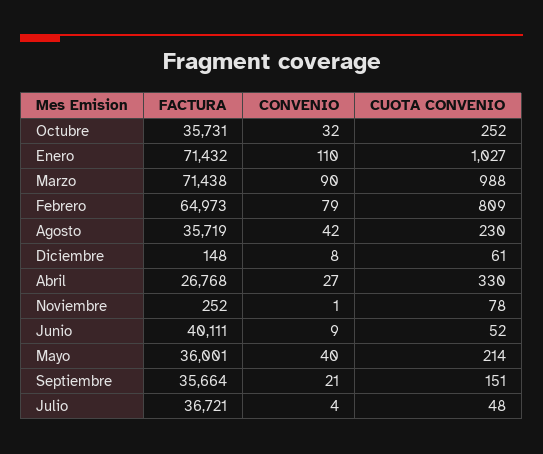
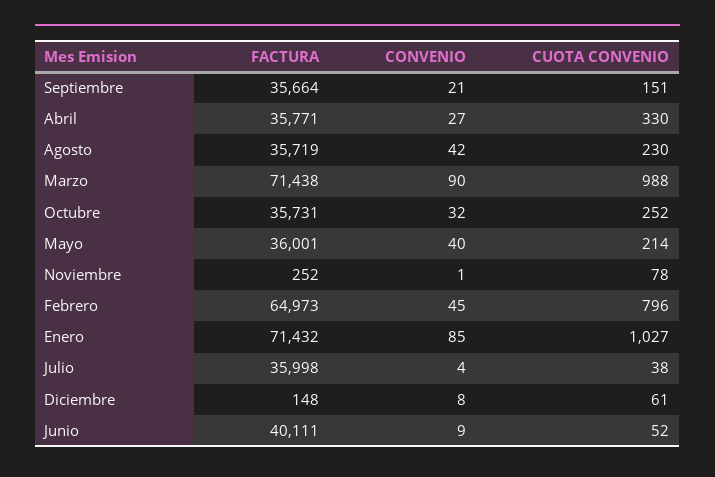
CONVENIO, Enero: 110 -> 85
CONVENIO, Febrero: 79 -> 45
CUOTA CONVENIO, Febrero: 809 -> 796
FACTURA, Abril: 26768 -> 35771
FACTURA, Julio: 36721 -> 35998
CUOTA CONVENIO, Julio: 48 -> 38

